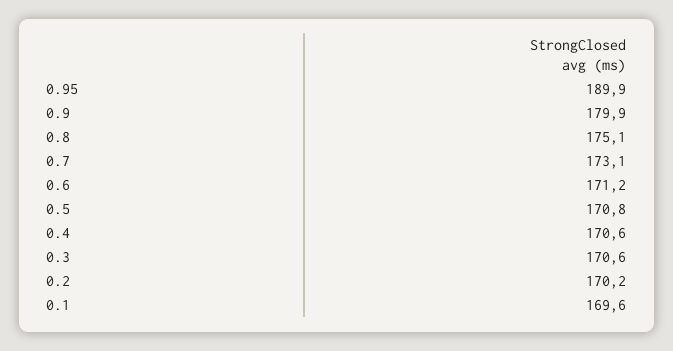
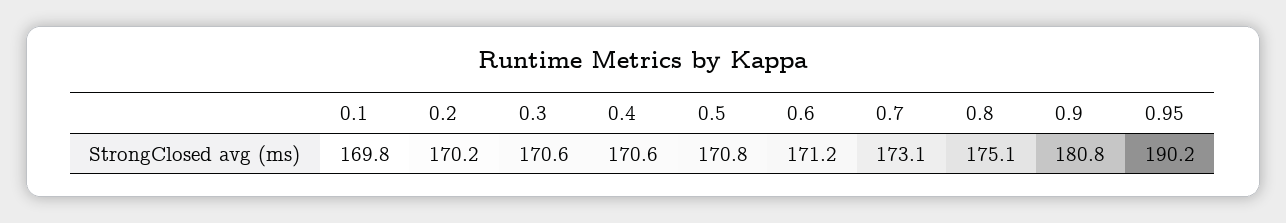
0.95: 189.9 -> 190.2
0.9: 179.9 -> 180.8
0.1: 169.6 -> 169.8

